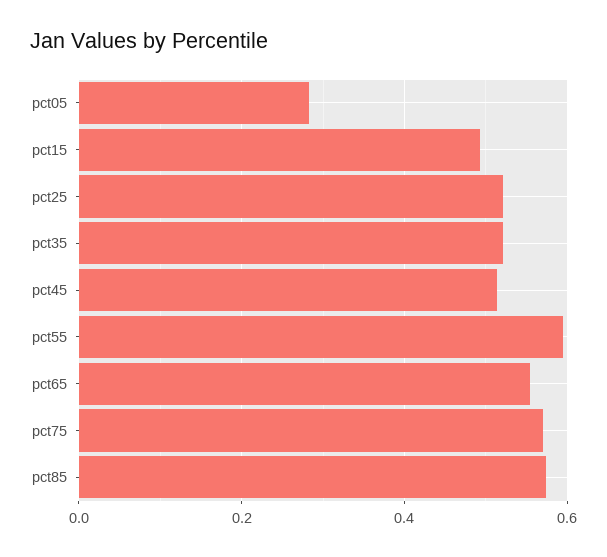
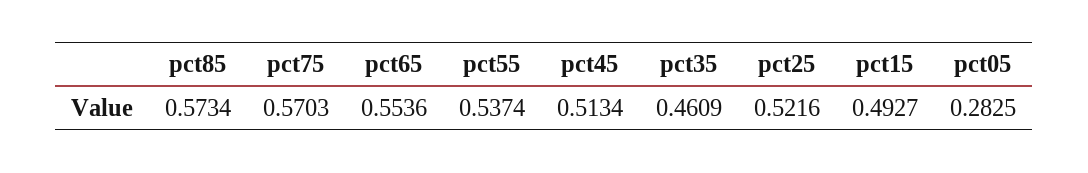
pct35: 0.52 -> 0.4609
pct55: 0.6 -> 0.5374

